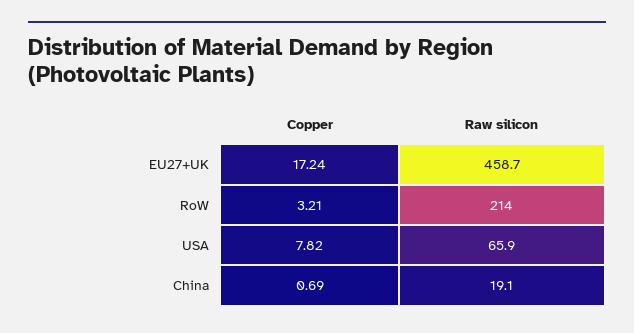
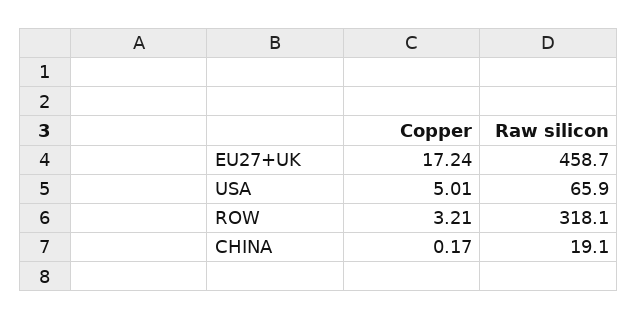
Raw silicon, RoW: 214 -> 318.1
Copper, USA: 7.82 -> 5.01
Copper, China: 0.69 -> 0.17

